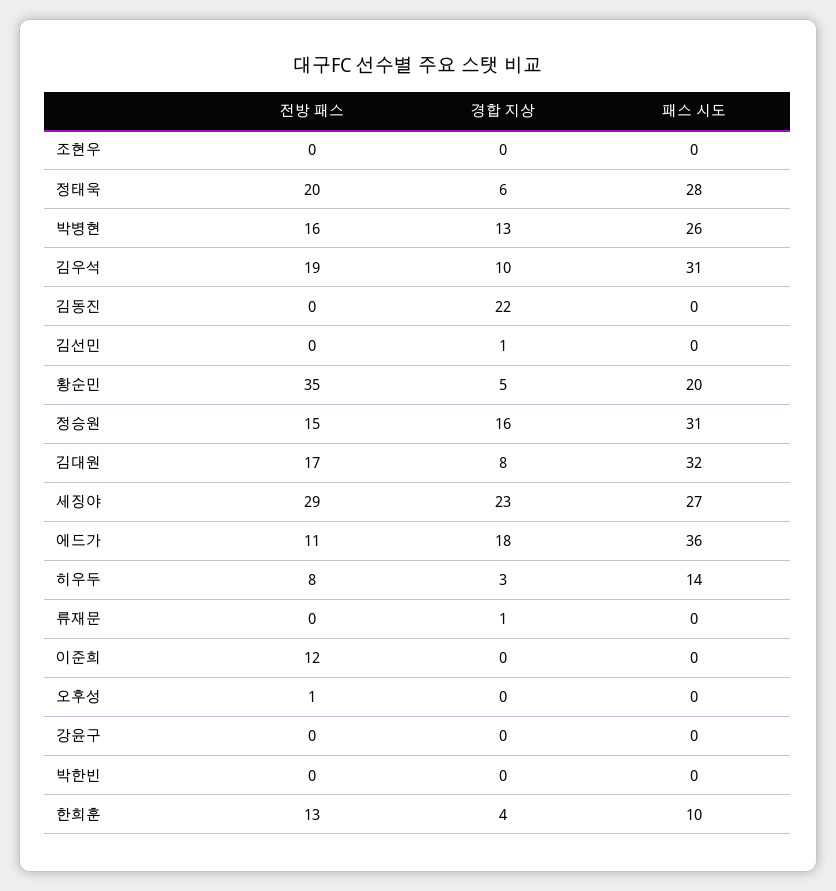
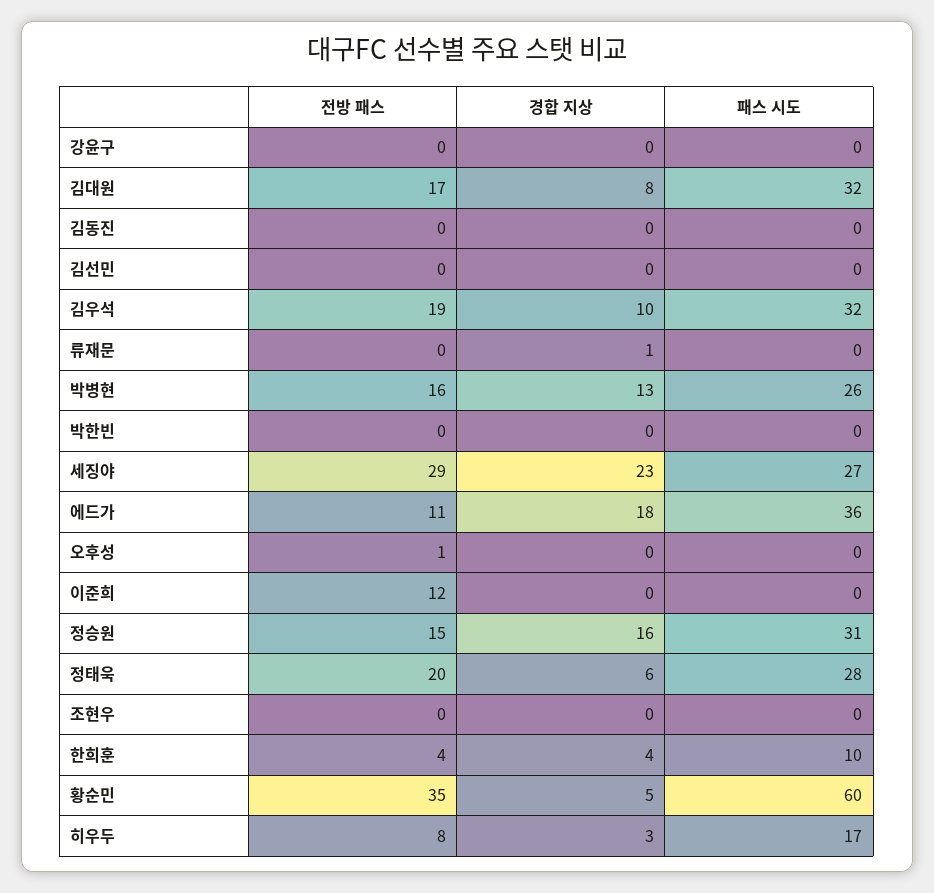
패스 시도, 김우석: 31 -> 32
경합 지상, 김동진: 22 -> 0
경합 지상, 김선민: 1 -> 0
패스 시도, 황순민: 20 -> 60
패스 시도, 히우두: 14 -> 17
전방 패스, 한희훈: 13 -> 4

